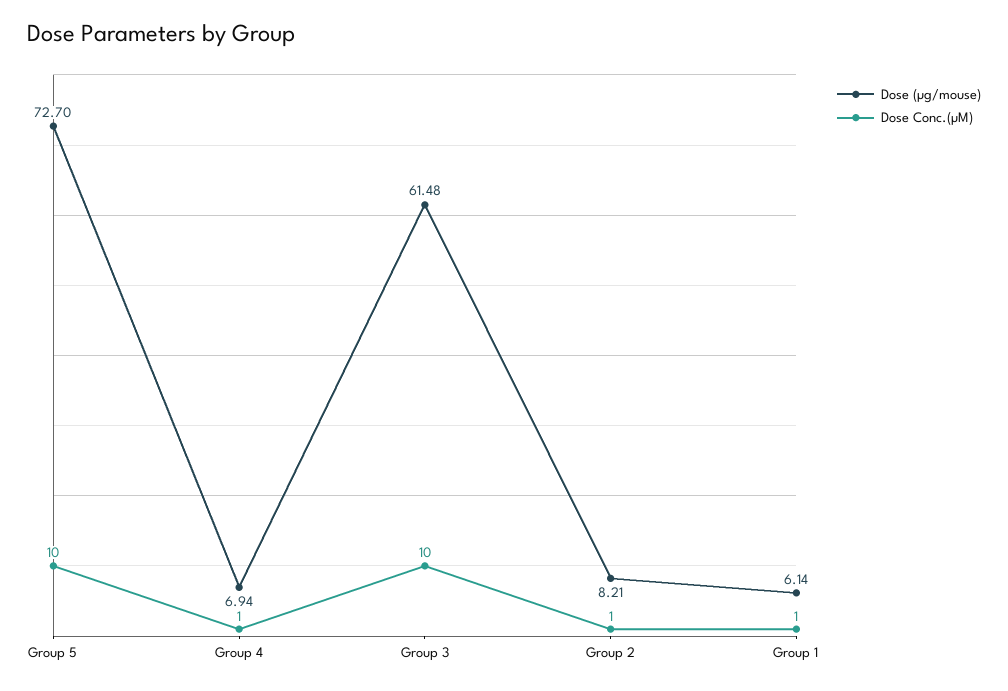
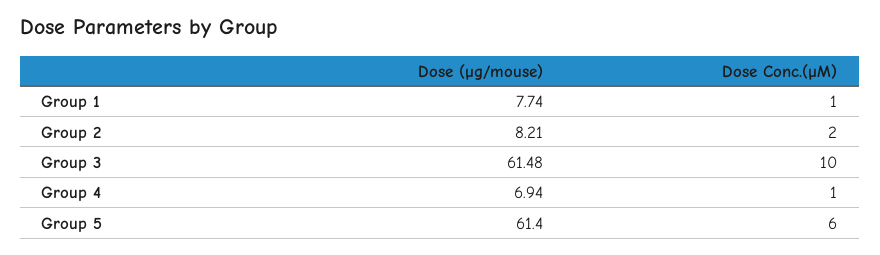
Dose (µg/mouse), Group 5: 72.7 -> 61.4
Dose Conc.(µM), Group 5: 10 -> 6
Dose Conc.(µM), Group 2: 1 -> 2
Dose (µg/mouse), Group 1: 6.14 -> 7.74

